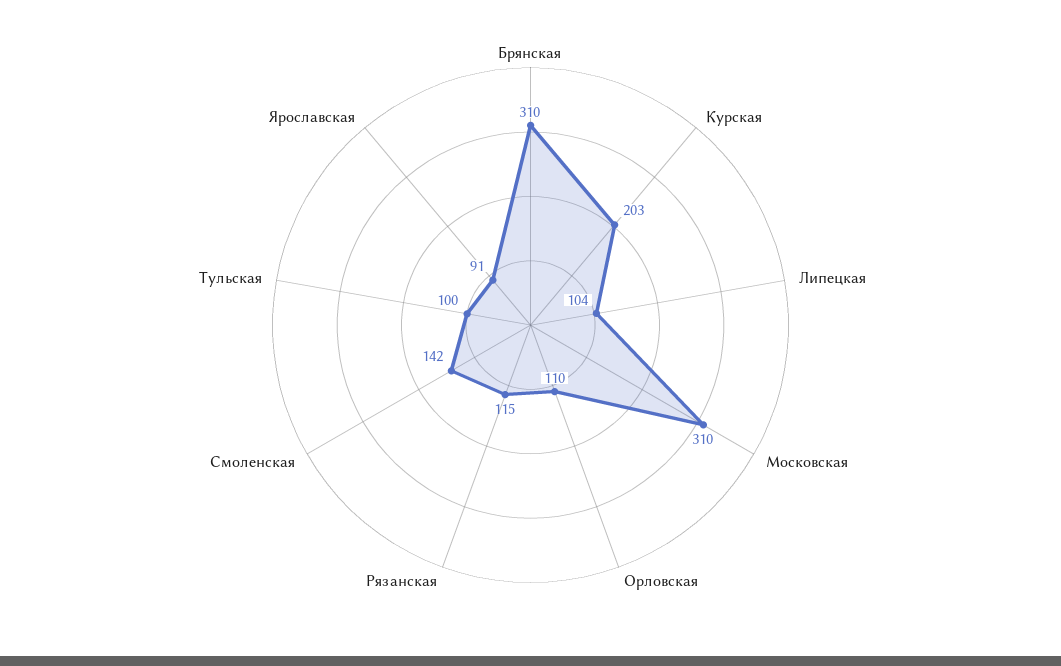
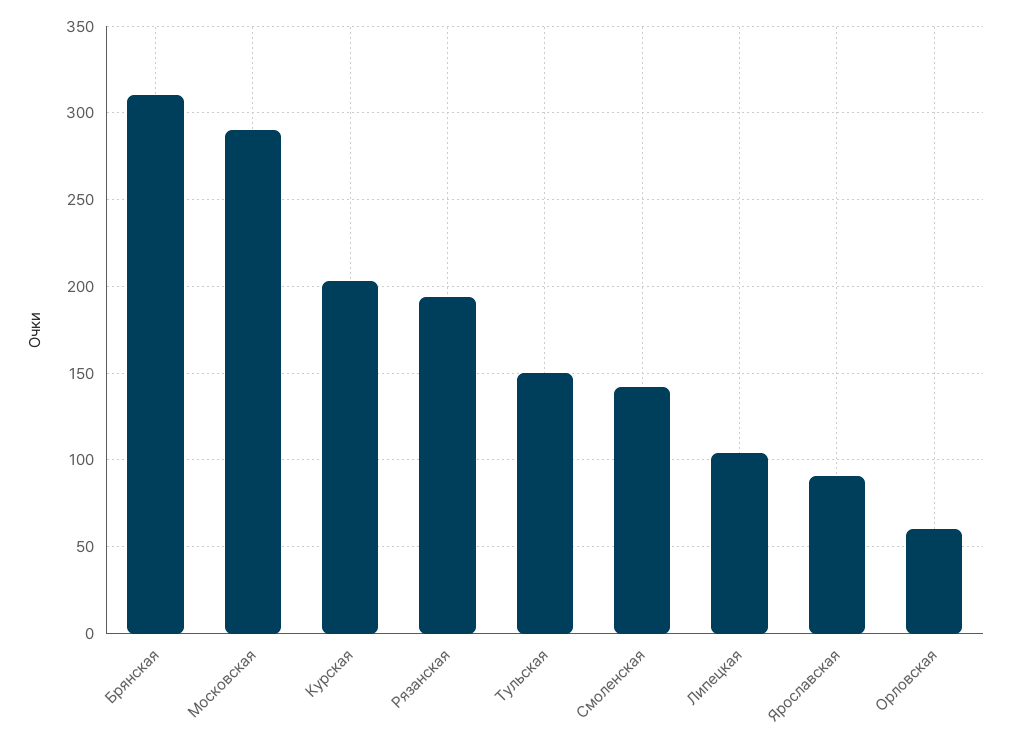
Московская: 310 -> 290
Орловская: 110 -> 60
Рязанская: 115 -> 195
Тульская: 100 -> 150

